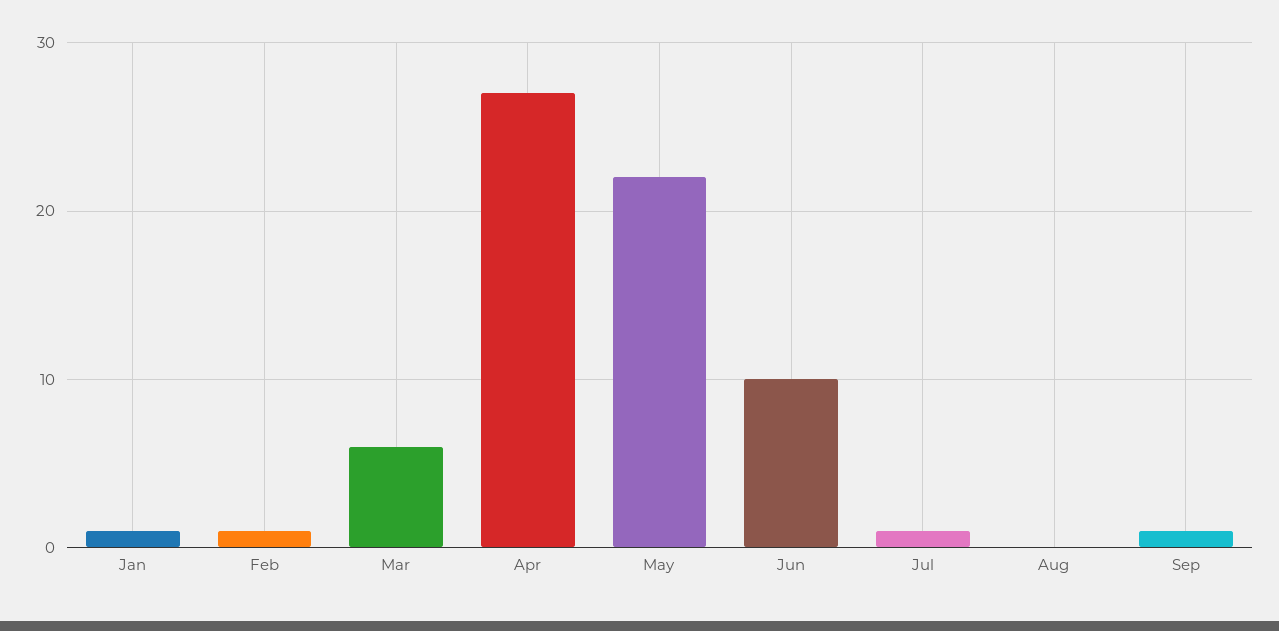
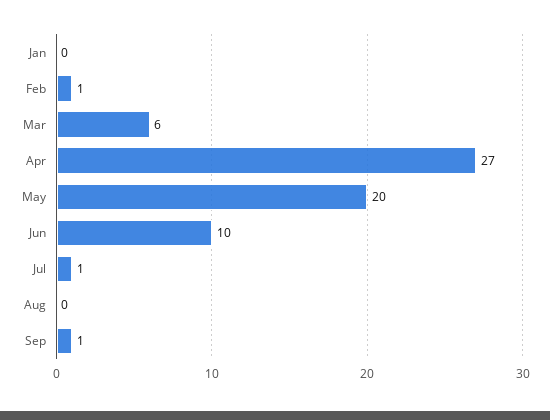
Jan: 1 -> 0
May: 22 -> 20

